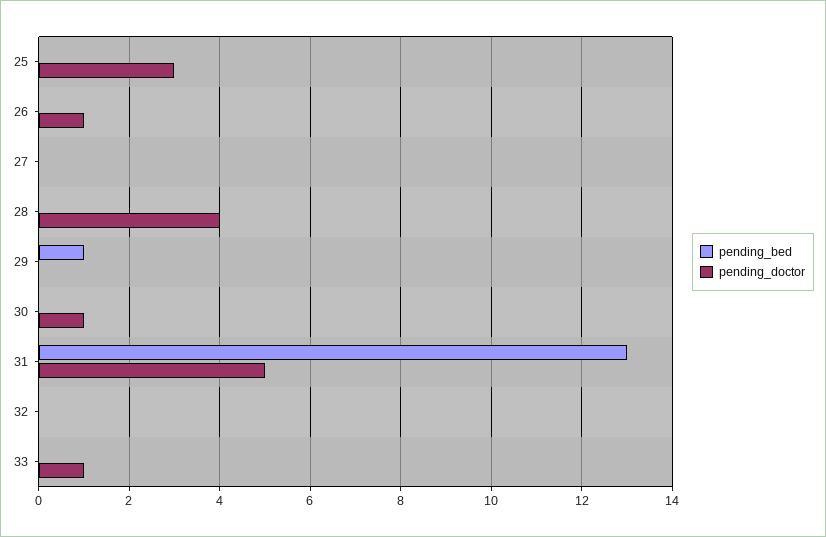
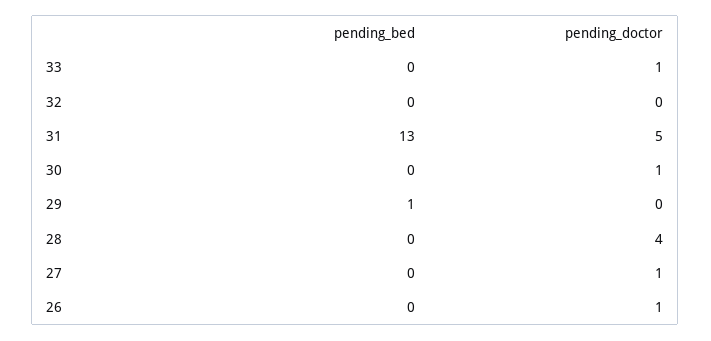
pending_bed, 25: 0 -> none
pending_doctor, 25: 3 -> none
pending_doctor, 27: 0 -> 1

